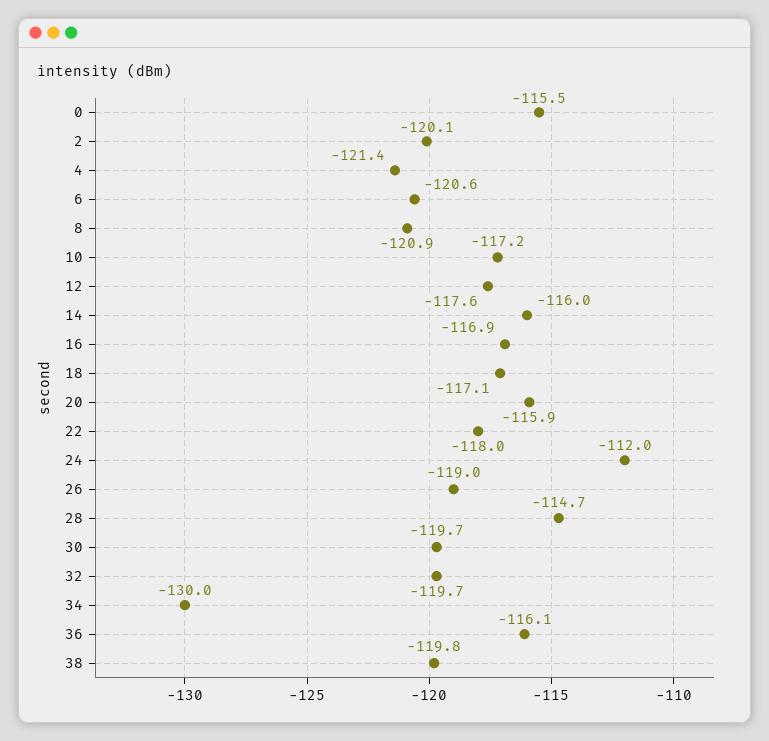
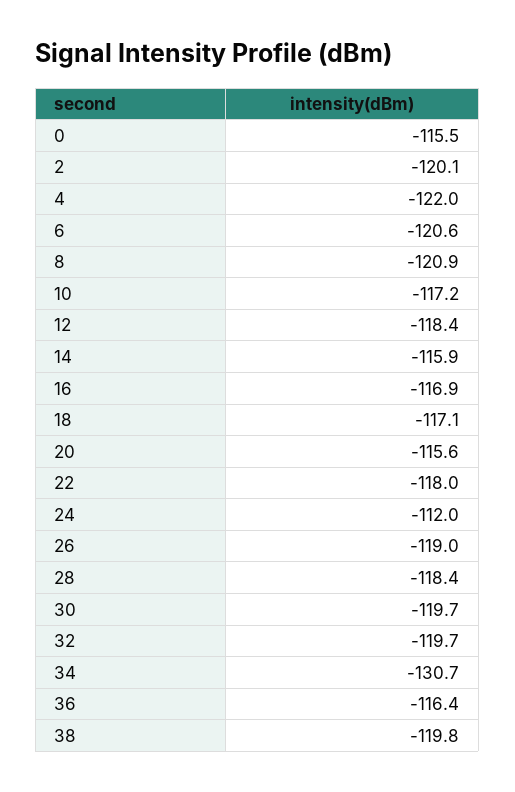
4: -121.4 -> -122
12: -117.6 -> -118.4
14: -116 -> -115.9
20: -115.9 -> -115.6
28: -114.7 -> -118.4
34: -130 -> -130.7
36: -116.1 -> -116.4

